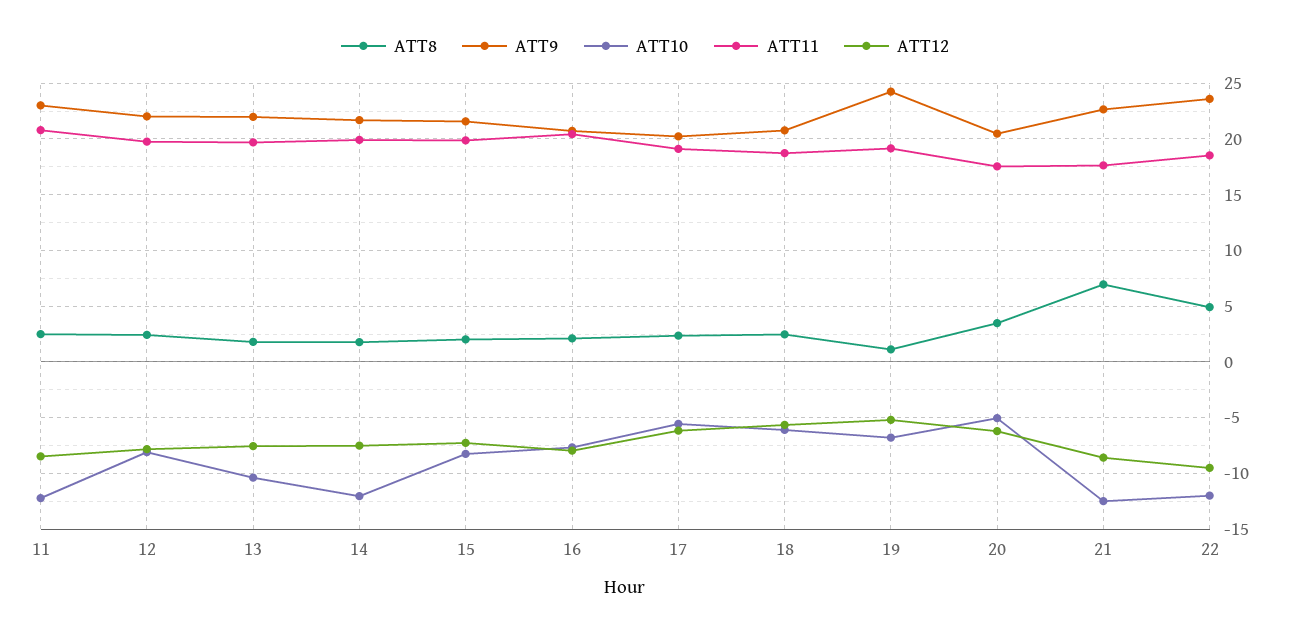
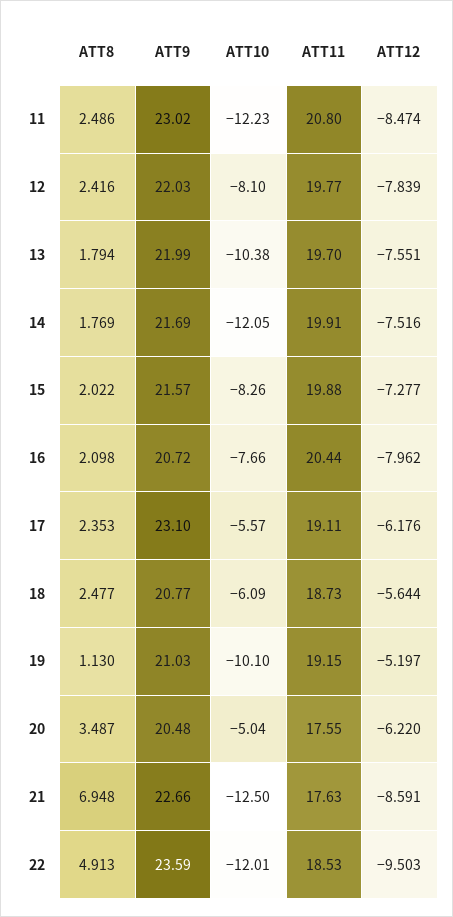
ATT9, 17: 20 -> 23.1
ATT9, 19: 24 -> 21.03
ATT10, 19: -7 -> -10.1

